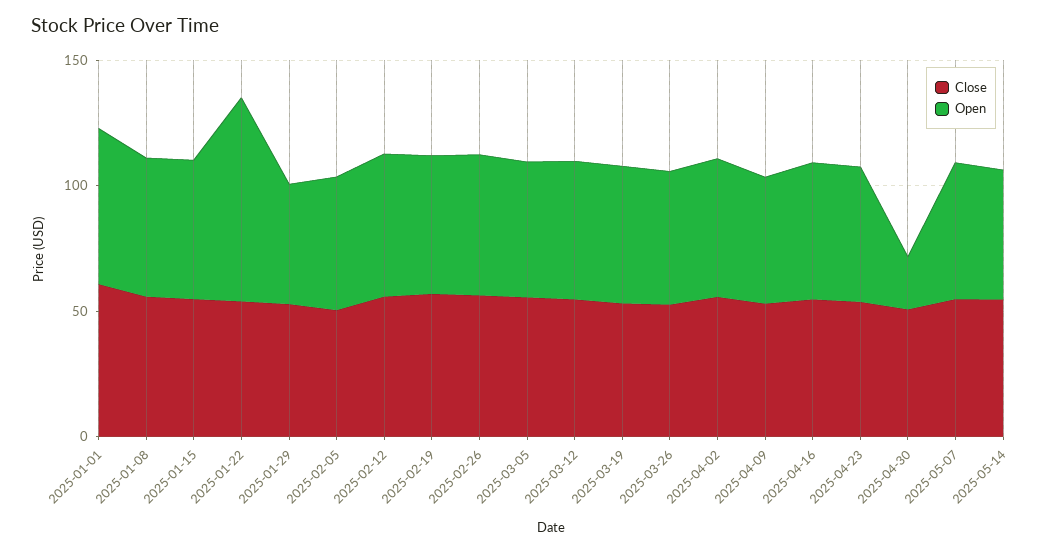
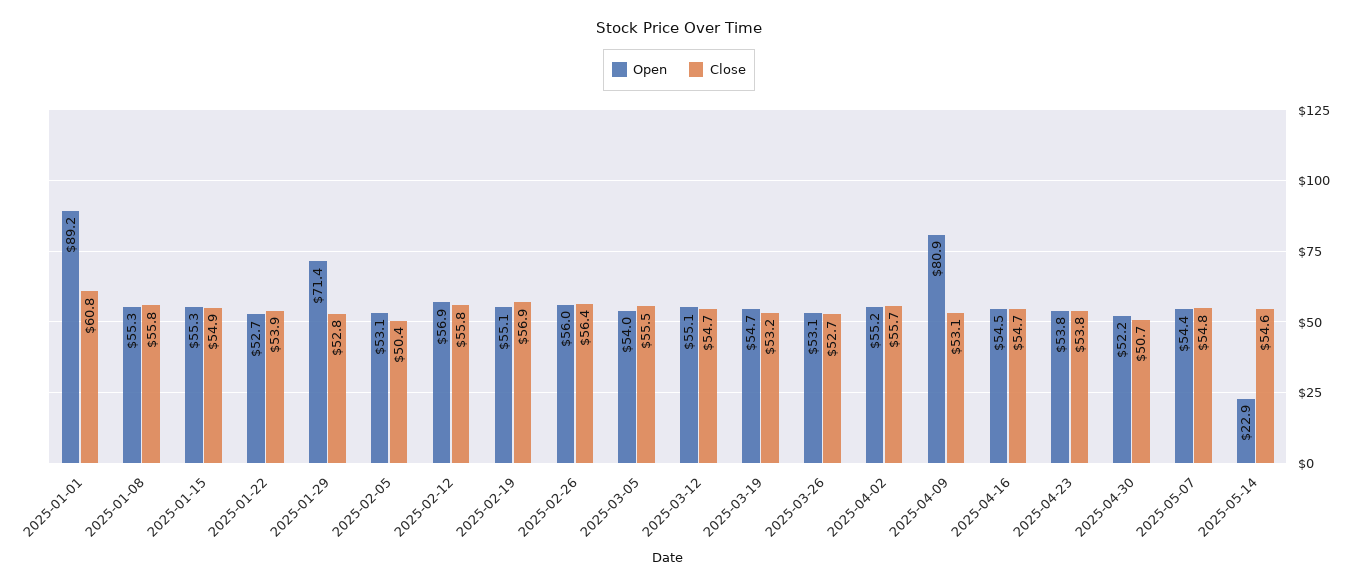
Open, 2025-01-01: 60 -> 89.2
Open, 2025-01-22: 80 -> 52.7
Open, 2025-01-29: 50 -> 71.4
Open, 2025-04-09: 50 -> 80.9
Open, 2025-04-30: 20 -> 52.2
Open, 2025-05-14: 50 -> 22.9

